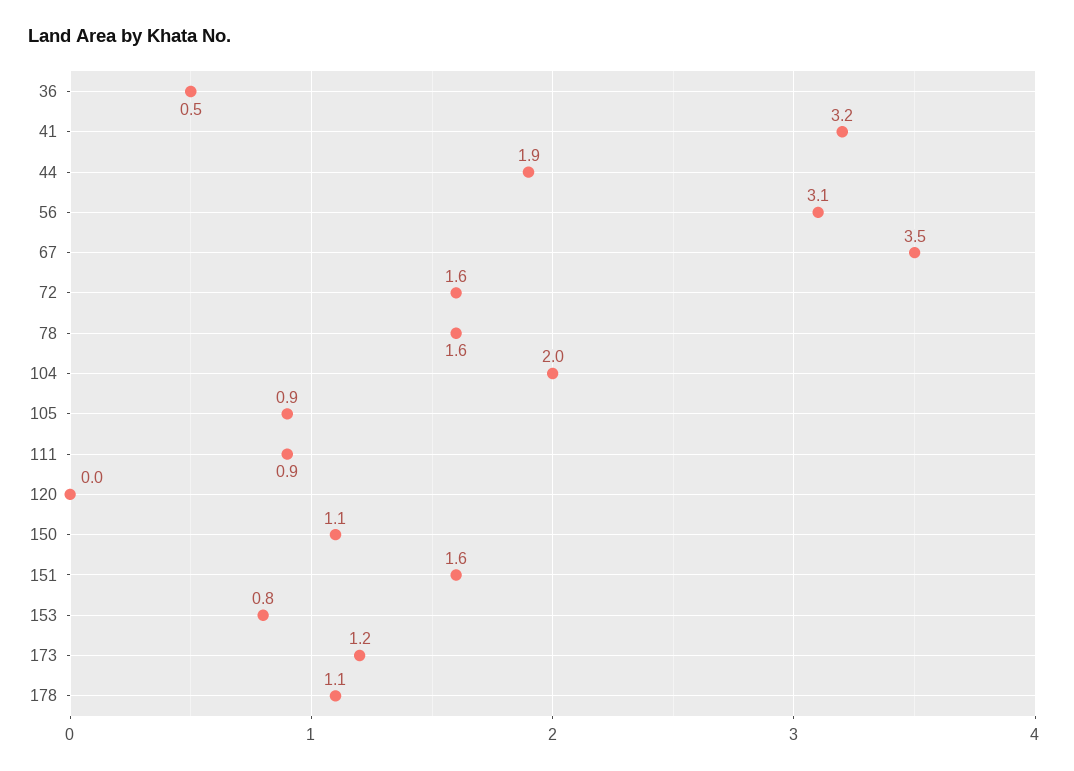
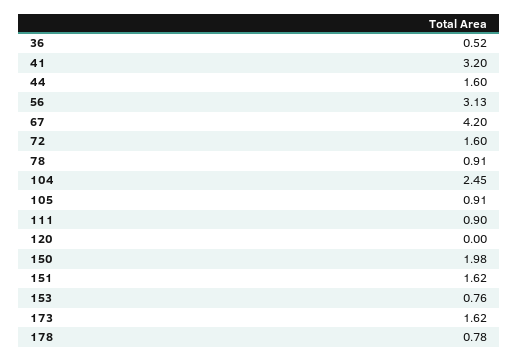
44: 1.9 -> 1.6
67: 3.5 -> 4.2
78: 1.6 -> 0.91
104: 2 -> 2.45
150: 1.1 -> 1.98
173: 1.2 -> 1.62
178: 1.1 -> 0.78

